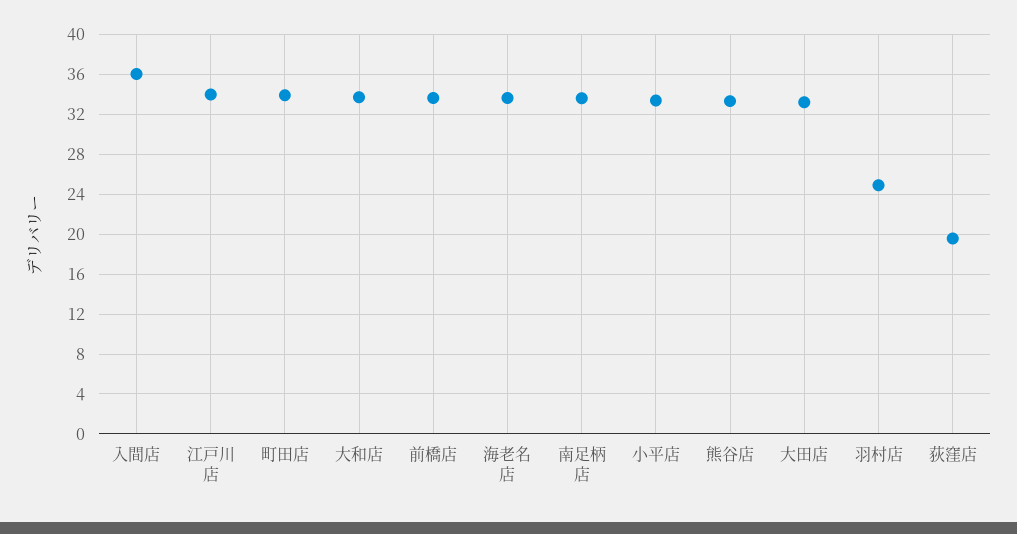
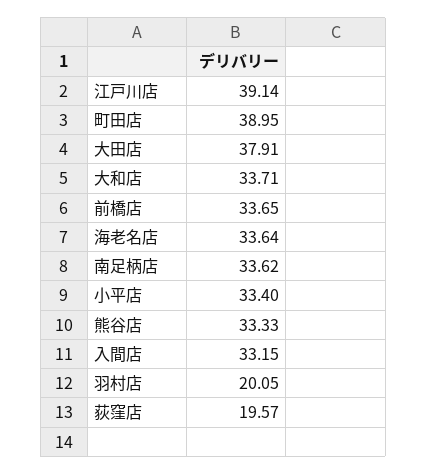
入間店: 36 -> 33.15
江戸川店: 34 -> 39.14
町田店: 34 -> 38.95
大田店: 33 -> 37.91
羽村店: 25 -> 20.05

